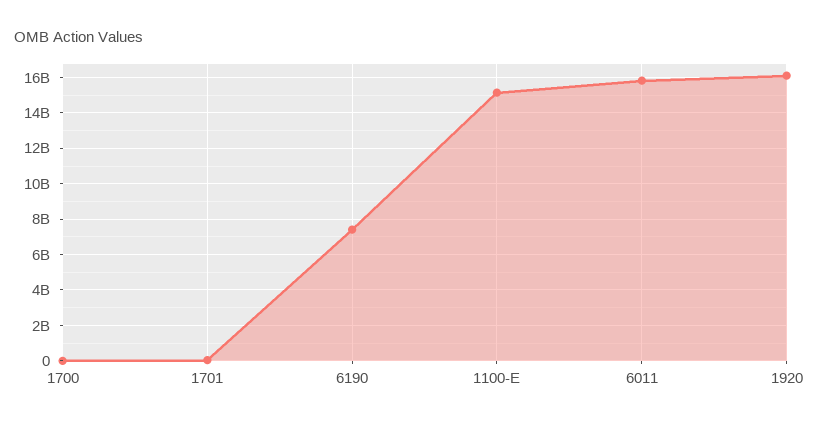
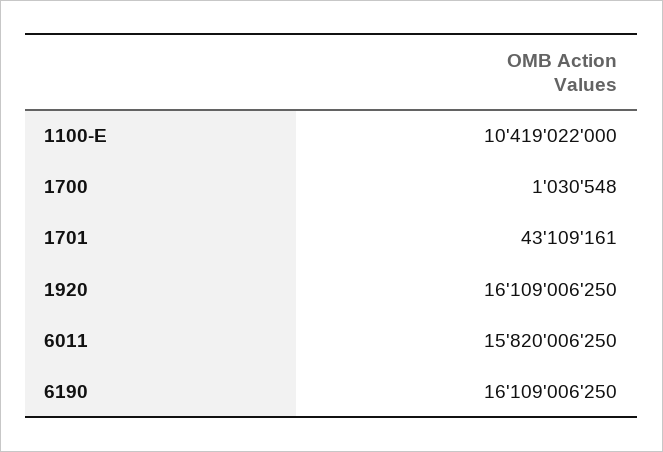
6190: 7500000000 -> 16109006250
1100-E: 15000000000 -> 10419022000

